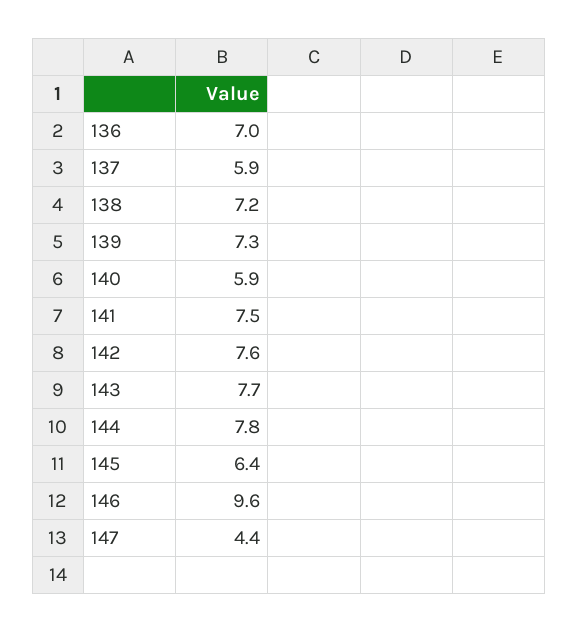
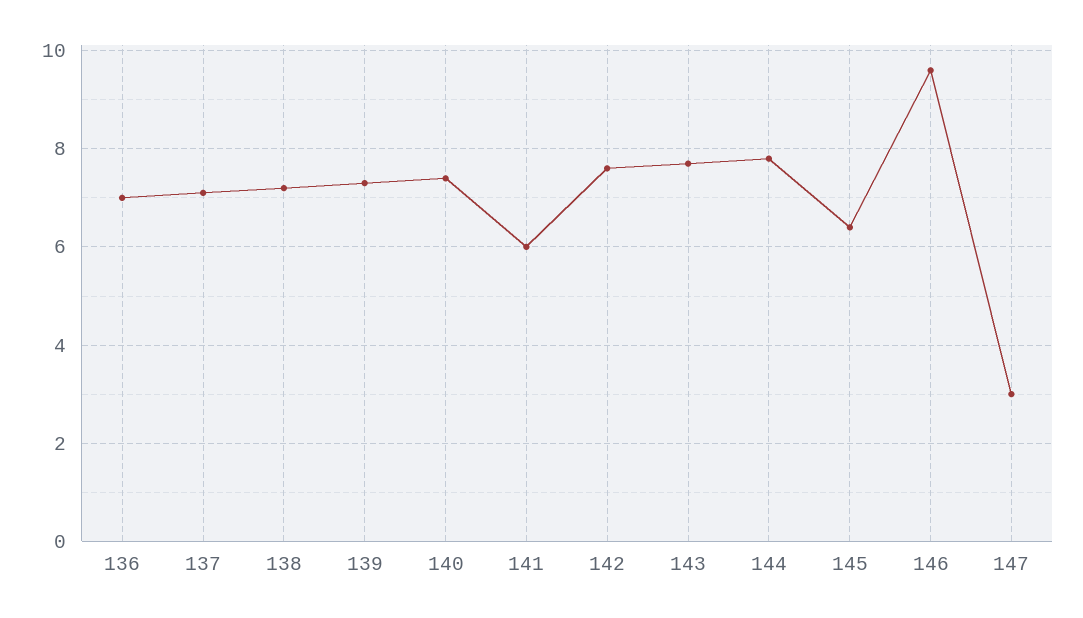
137: 5.9 -> 7
140: 5.9 -> 7.5
141: 7.5 -> 6
147: 4.4 -> 3

